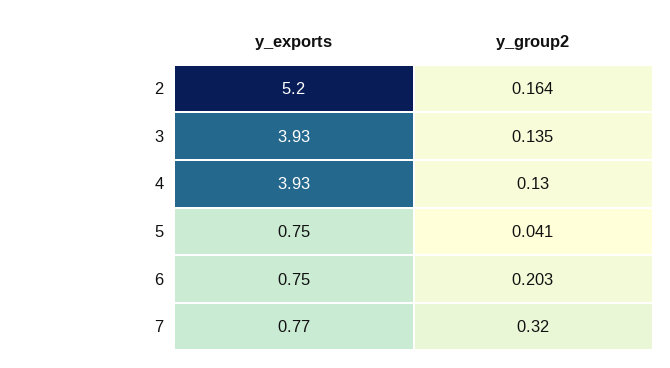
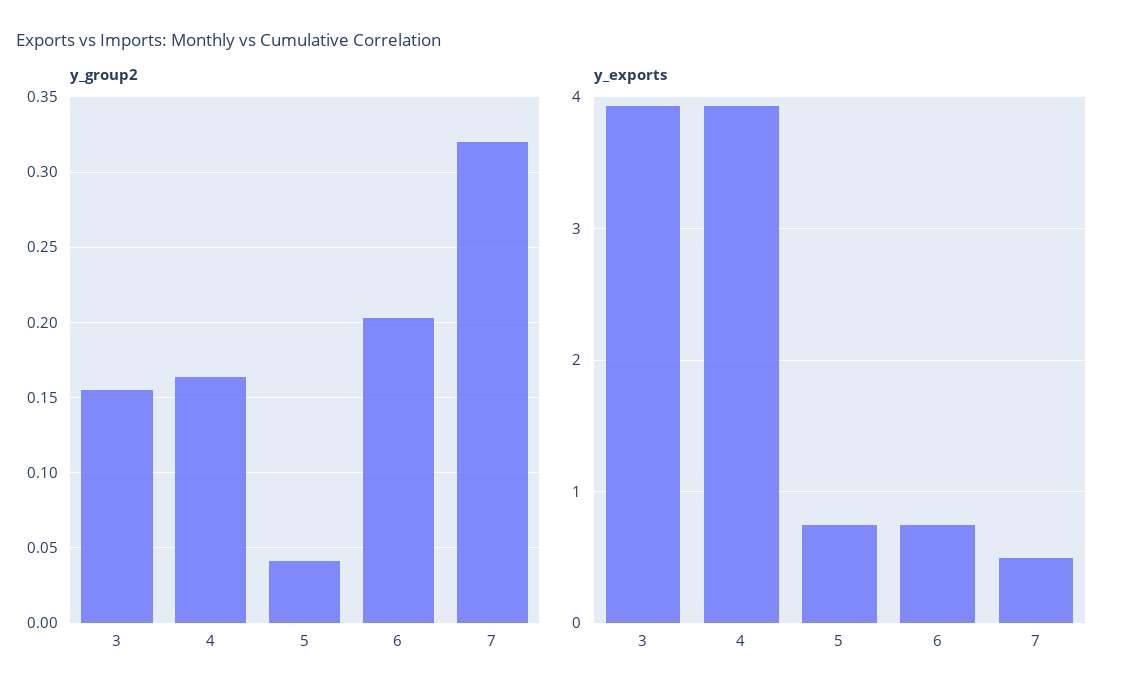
y_exports, 2: 5.2 -> none
y_group2, 2: 0.164 -> none
y_group2, 3: 0.135 -> 0.155
y_group2, 4: 0.13 -> 0.165
y_exports, 7: 0.77 -> 0.5

